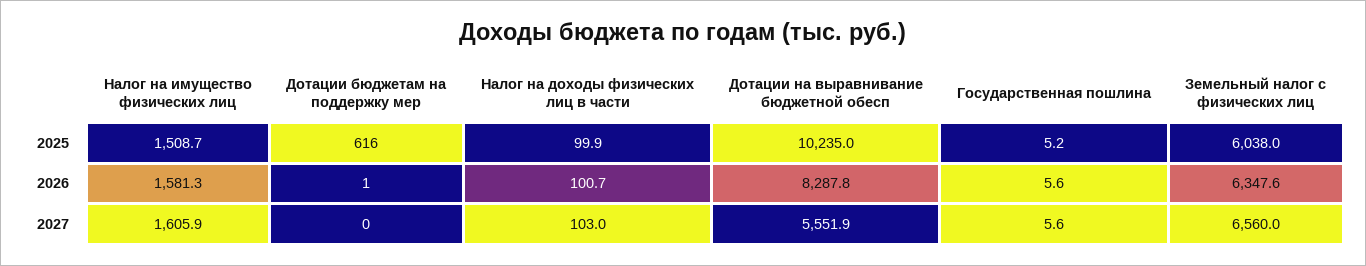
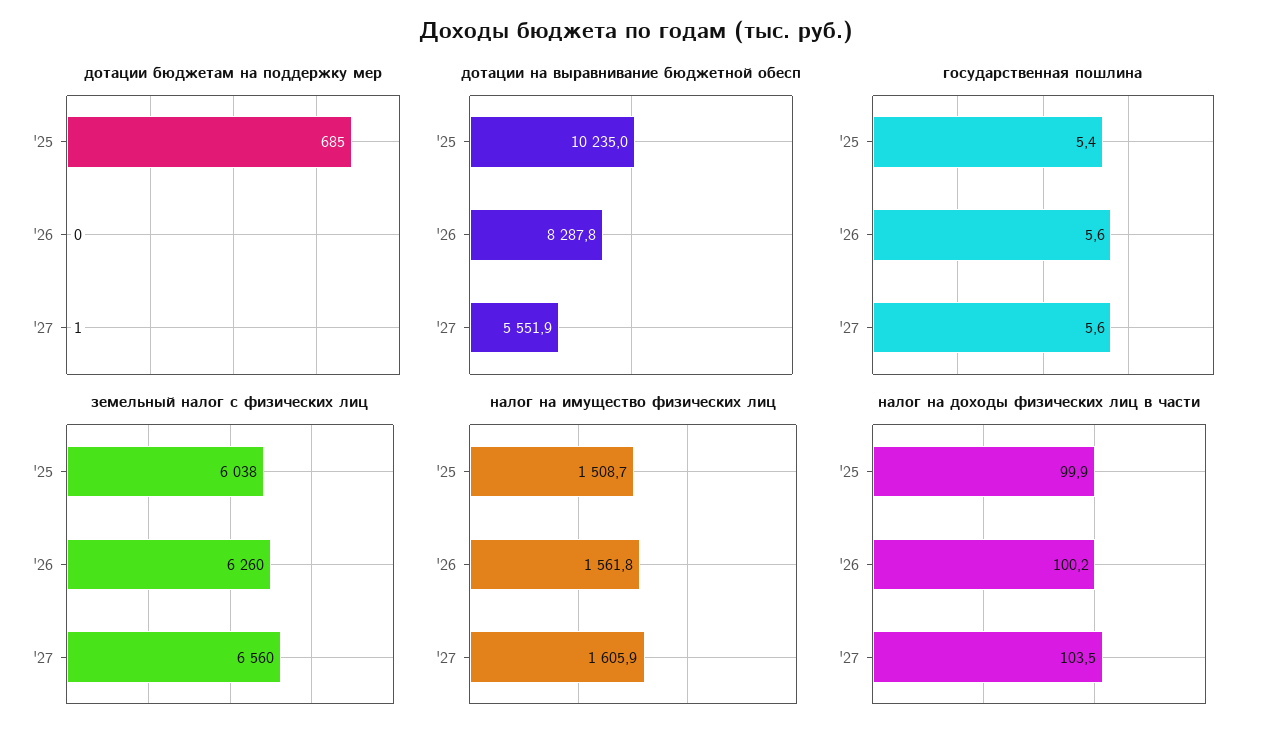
Дотации бюджетам на поддержку мер, 2025: 616 -> 685
Государственная пошлина, 2025: 5.2 -> 5.4
Налог на имущество физических лиц, 2026: 1581.3 -> 1561.8
Дотации бюджетам на поддержку мер, 2026: 1 -> 0
Налог на доходы физических лиц в части, 2026: 100.7 -> 100.2
Земельный налог с физических лиц, 2026: 6347.6 -> 6260
Дотации бюджетам на поддержку мер, 2027: 0 -> 1
Налог на доходы физических лиц в части, 2027: 103 -> 103.5

